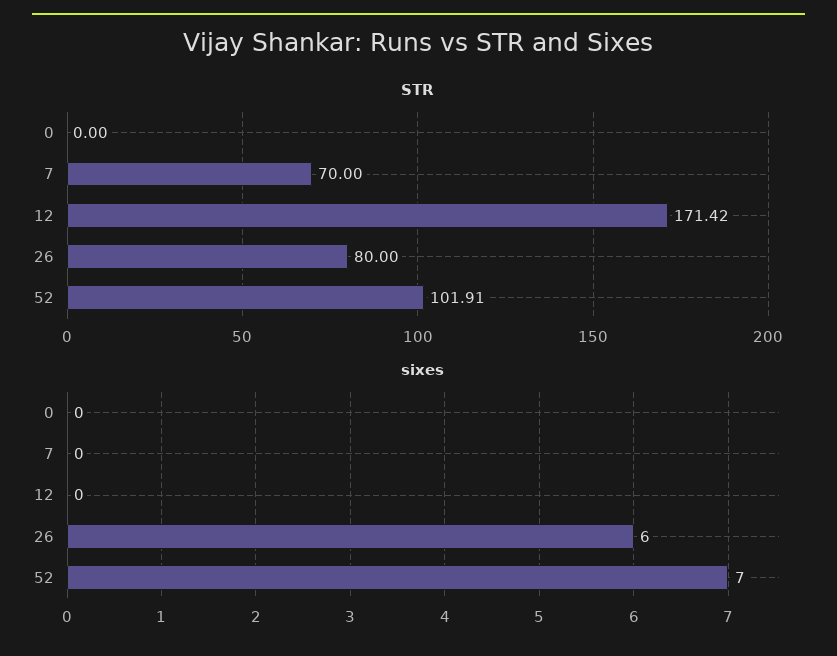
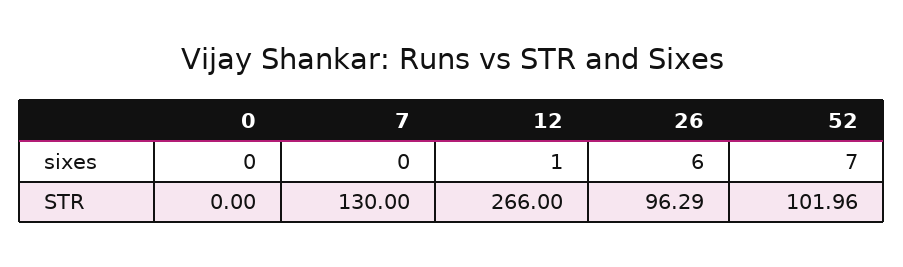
STR, 7: 70 -> 130
STR, 12: 171.42 -> 266
STR, 26: 80 -> 96.29
STR, 52: 101.91 -> 101.96
sixes, 12: 0 -> 1

